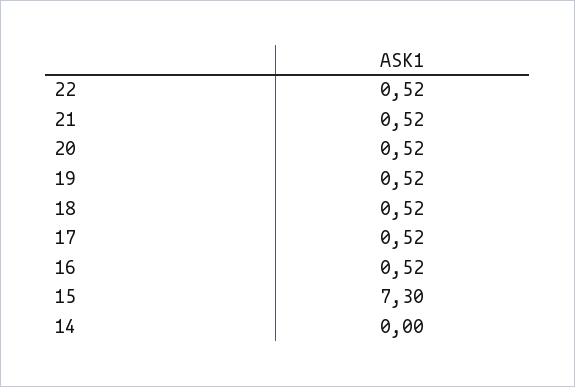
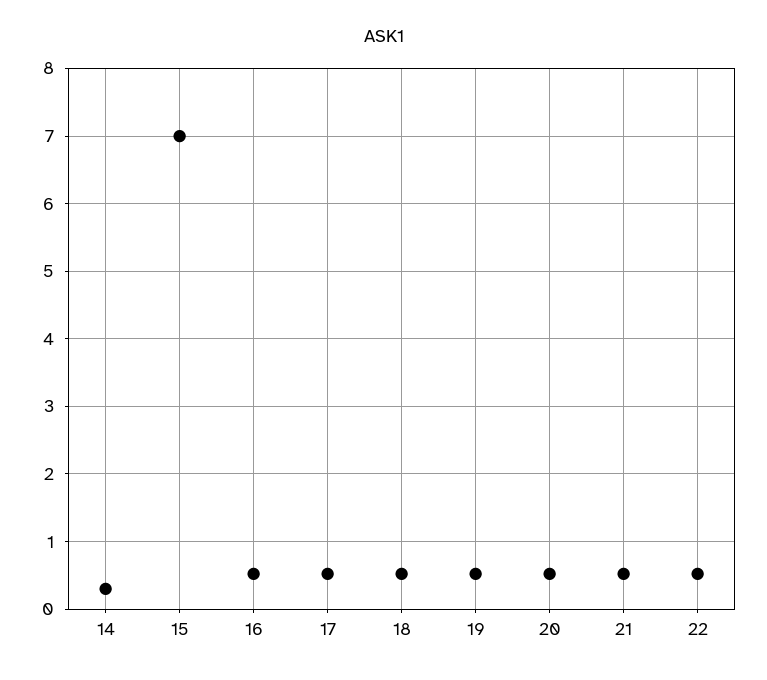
15: 7.3 -> 7
14: 0 -> 0.3

